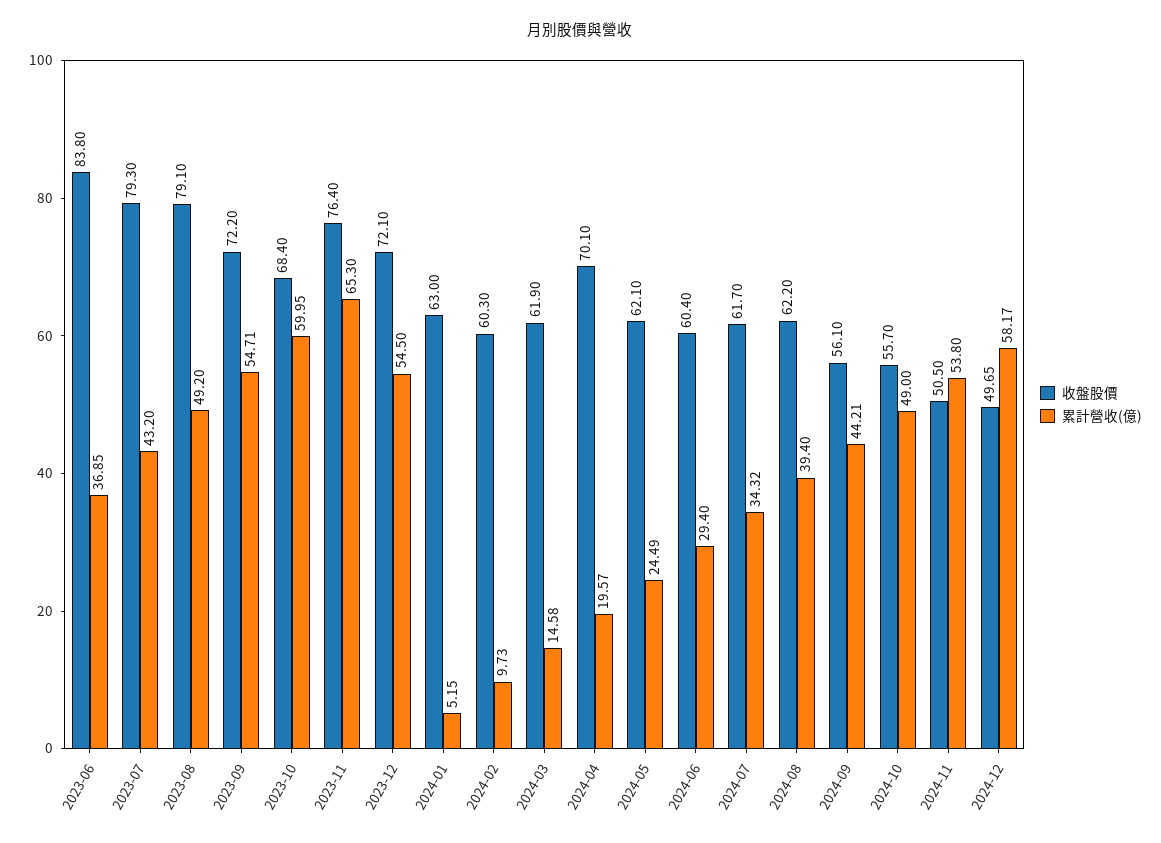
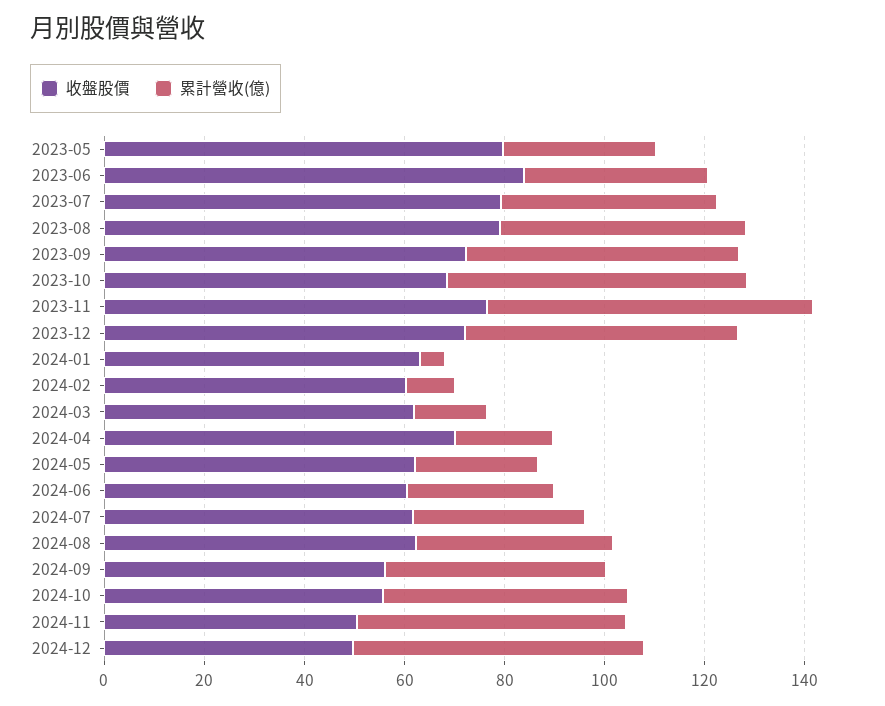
收盤股價, 2023-05: none -> 80
累計營收(億), 2023-05: none -> 30

